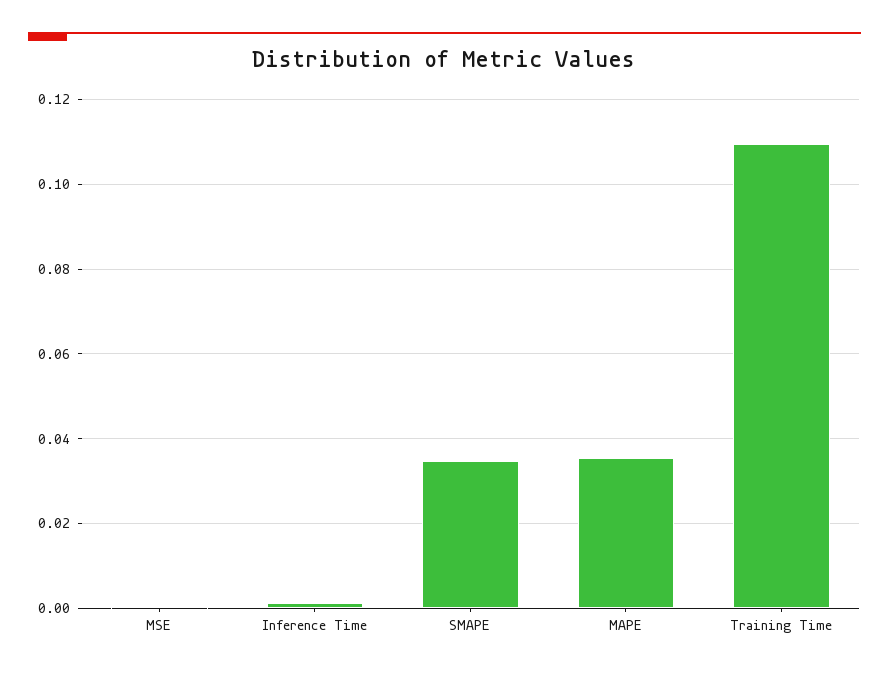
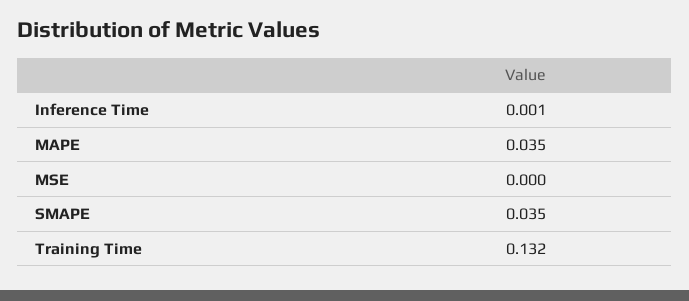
Training Time: 0.11 -> 0.132

